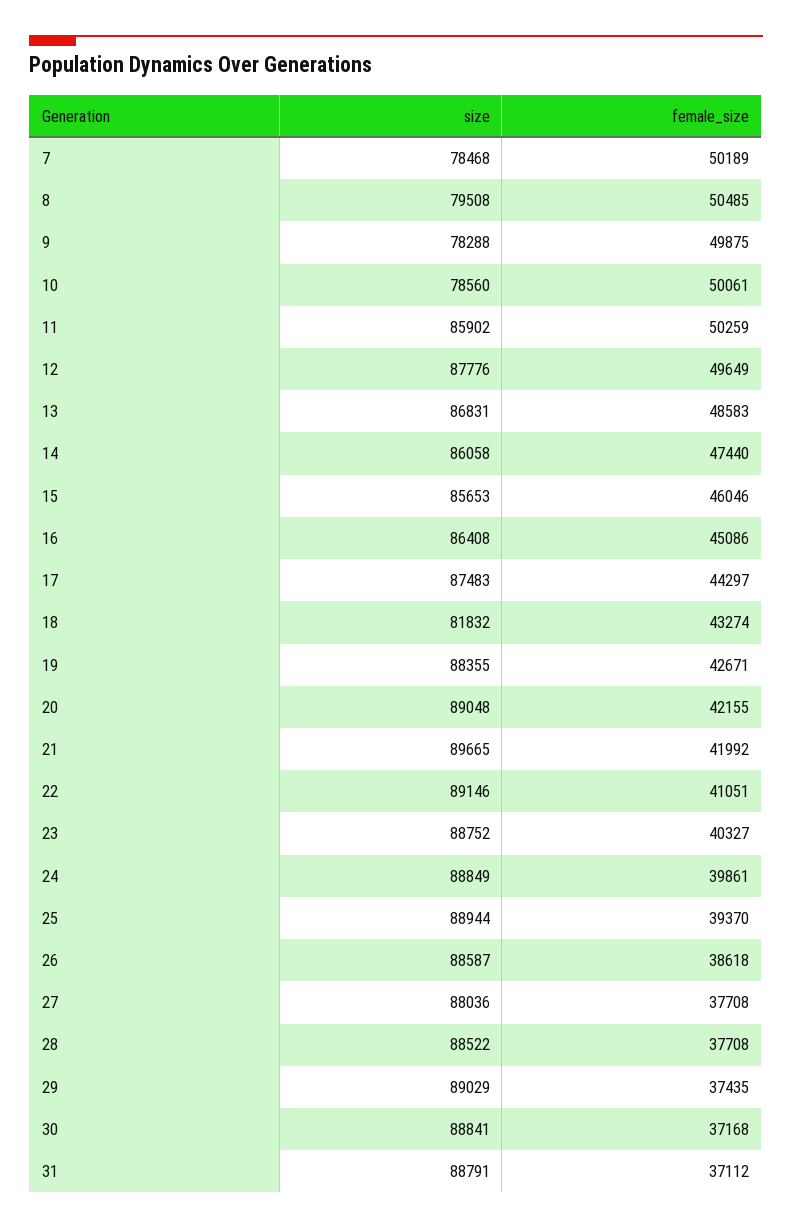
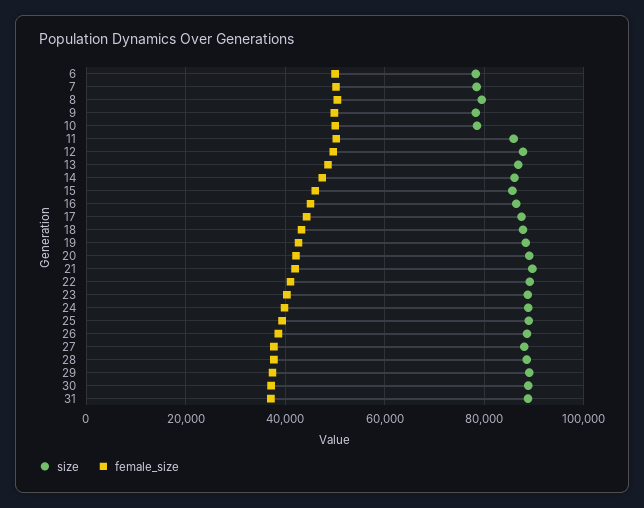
size, 18: 81832 -> 88000
size, 6: none -> 78000
female_size, 6: none -> 50000

